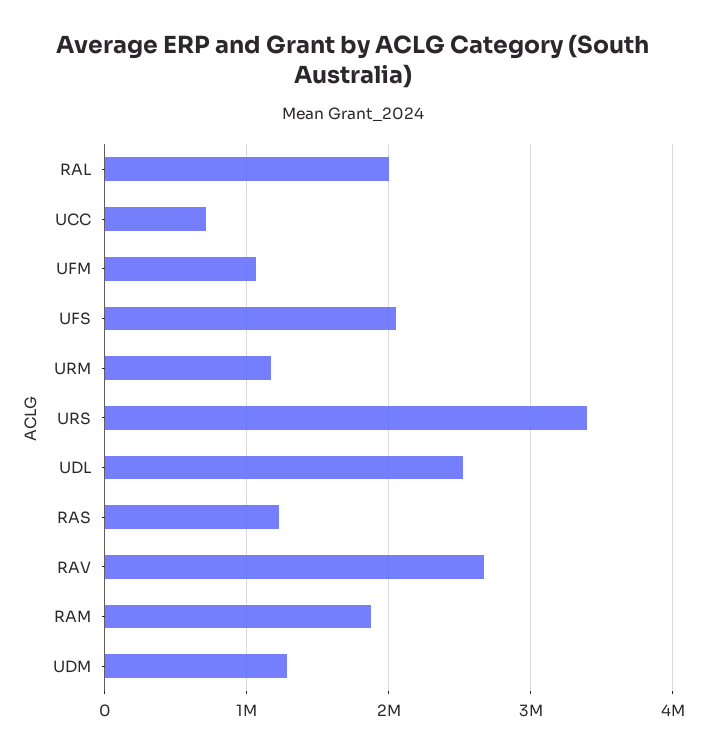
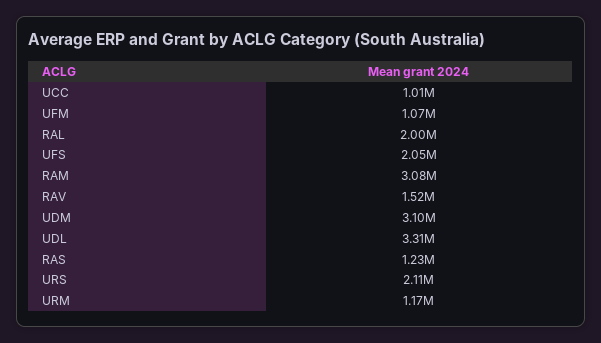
UCC: 700000 -> 1010000
URS: 3400000 -> 2110000
UDL: 2500000 -> 3310000
RAV: 2700000 -> 1520000
RAM: 1900000 -> 3080000
UDM: 1300000 -> 3100000

